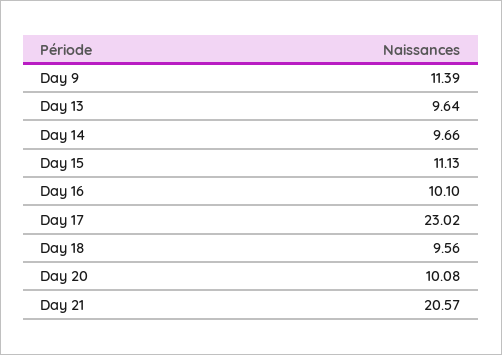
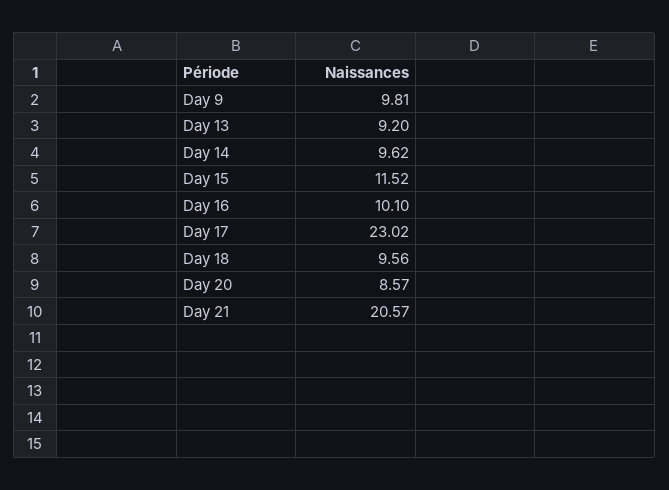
Day 9: 11.39 -> 9.81
Day 13: 9.64 -> 9.2
Day 14: 9.66 -> 9.62
Day 15: 11.13 -> 11.52
Day 20: 10.08 -> 8.57

